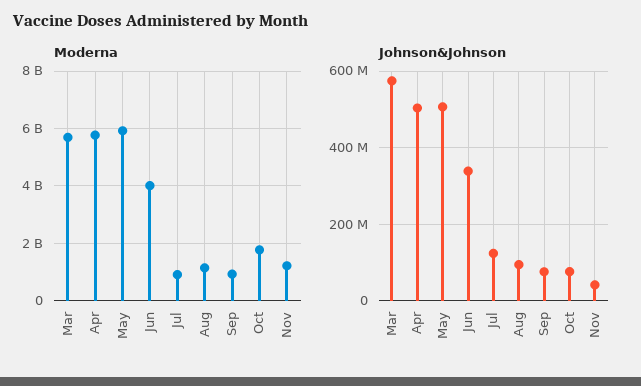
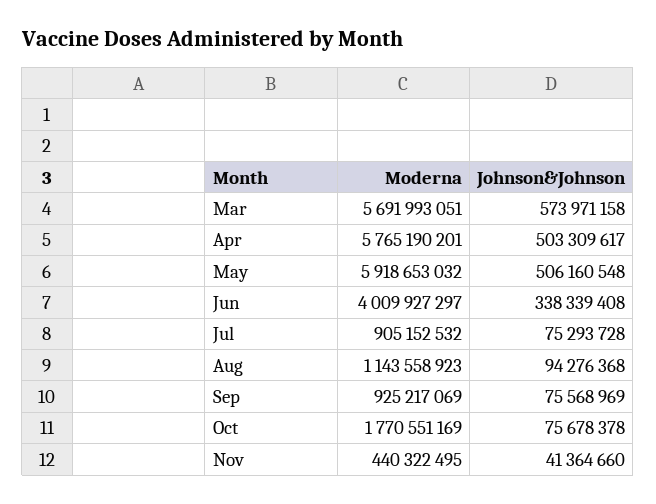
Moderna, Nov: 1250000000 -> 440322495
Johnson&Johnson, Jul: 120000000 -> 75293728

